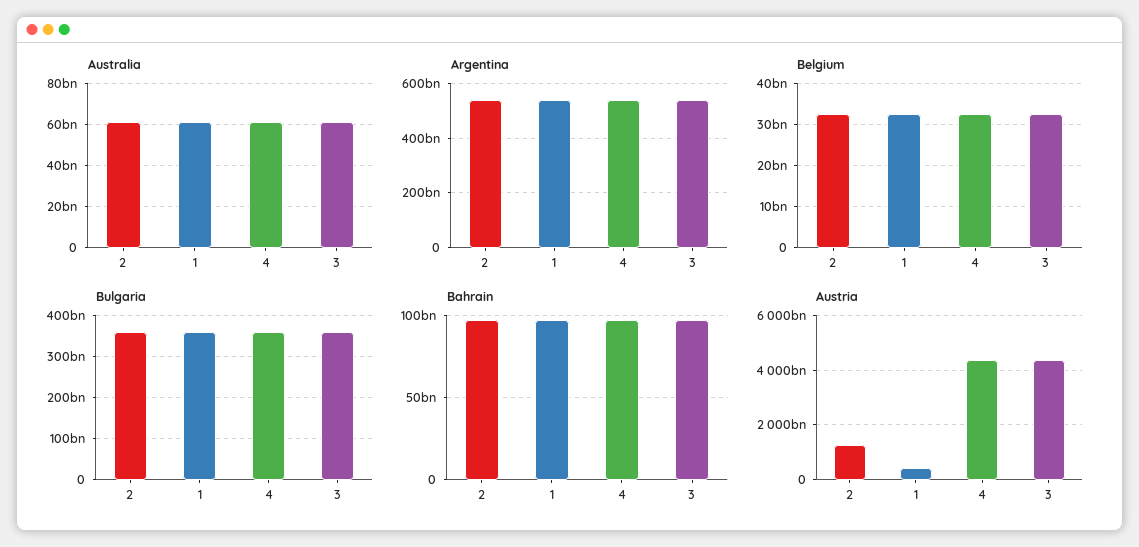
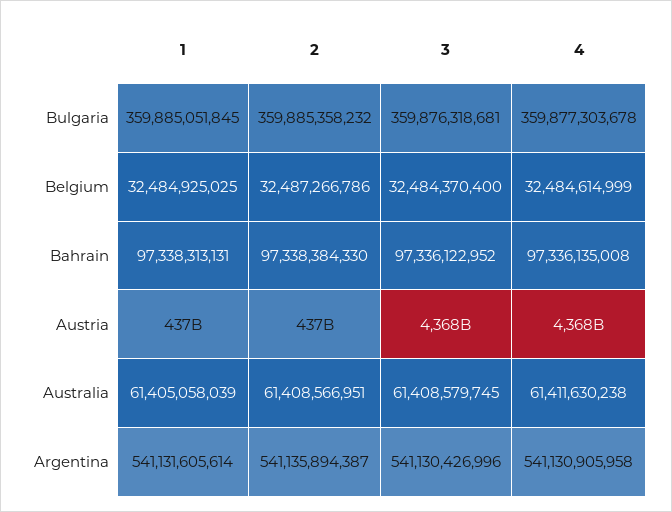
Austria, 2: 1250000000000 -> 437000000000

